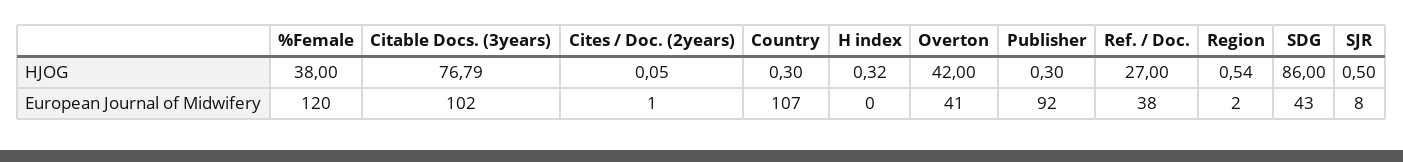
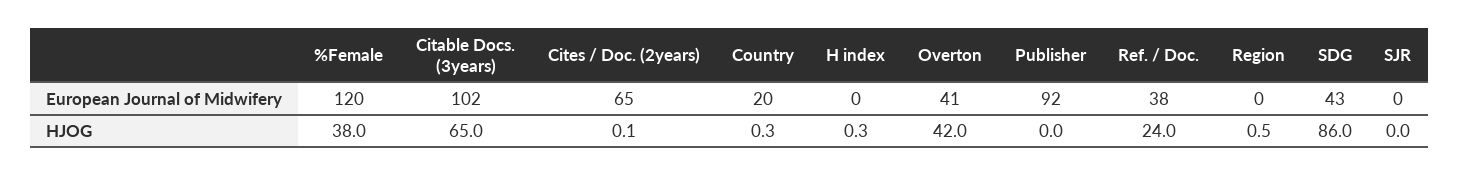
Citable Docs. (3years), HJOG: 76.79 -> 65
Publisher, HJOG: 0.3 -> 0
Ref. / Doc., HJOG: 27 -> 24
SJR, HJOG: 0.5 -> 0
Cites / Doc. (2years), European Journal of Midwifery: 1 -> 65
Country, European Journal of Midwifery: 107 -> 20
Region, European Journal of Midwifery: 2 -> 0
SJR, European Journal of Midwifery: 8 -> 0

